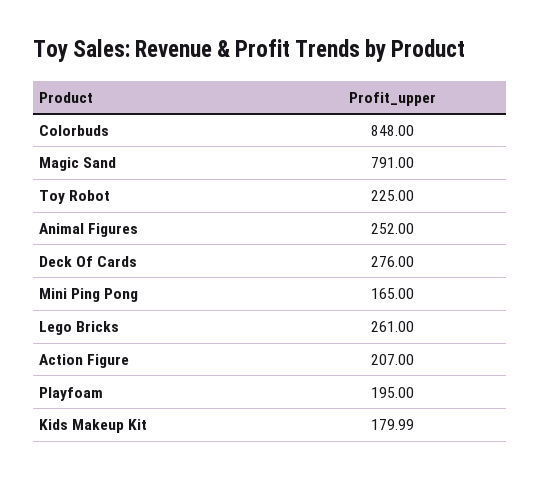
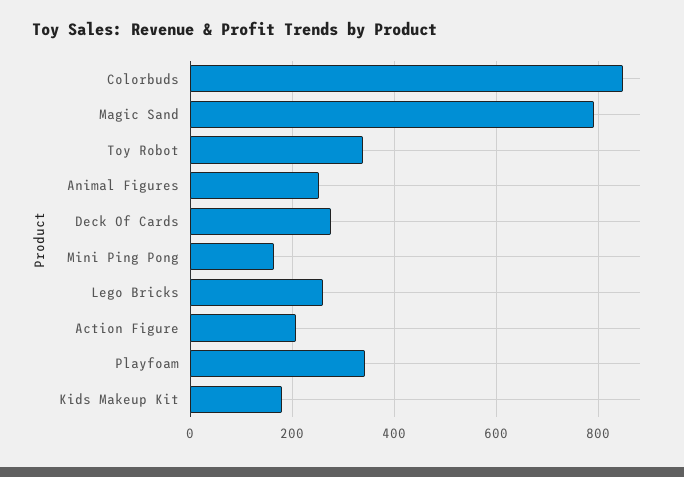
Toy Robot: 225 -> 340
Playfoam: 195 -> 340

